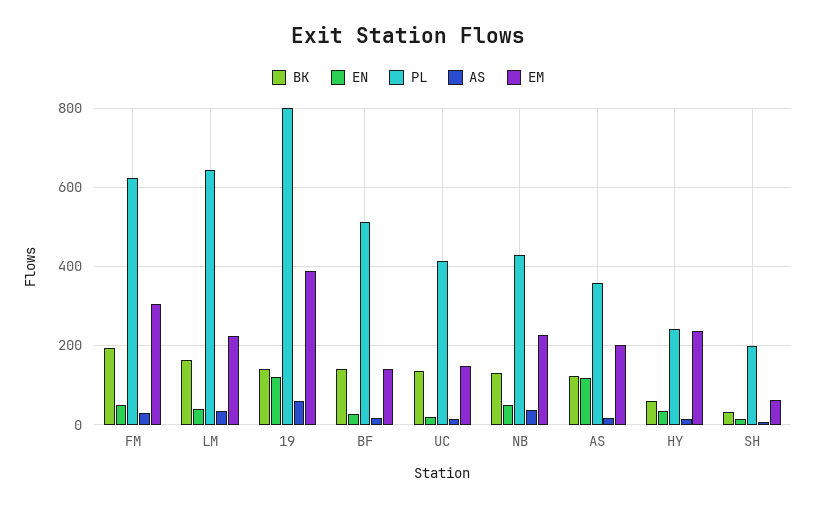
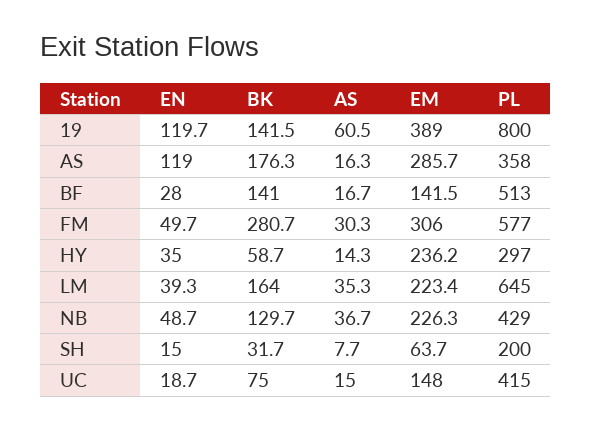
BK, FM: 200 -> 280.7
PL, FM: 620 -> 577
BK, UC: 140 -> 75
BK, AS: 120 -> 176.3
EM, AS: 200 -> 285.7
PL, HY: 240 -> 297

